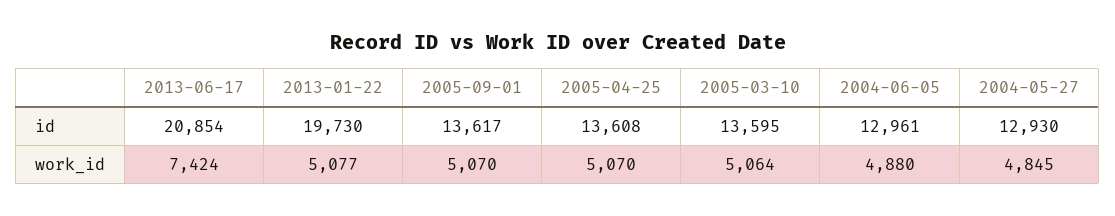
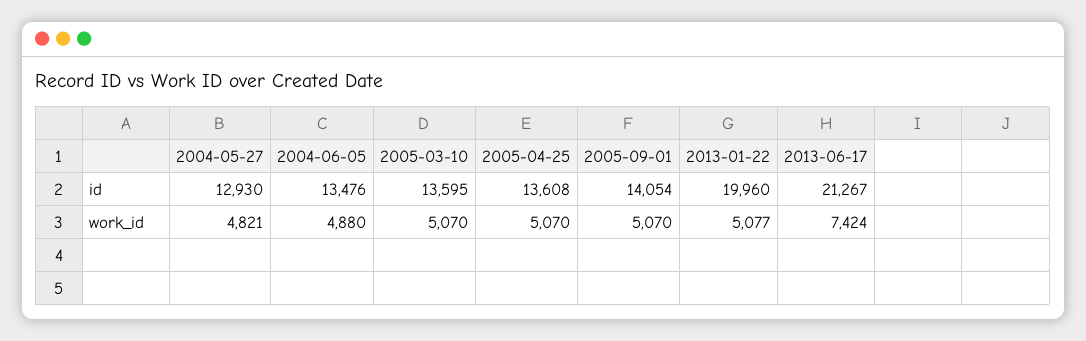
2013-06-17, id: 20854 -> 21267
2013-01-22, id: 19730 -> 19960
2005-09-01, id: 13617 -> 14054
2004-06-05, id: 12961 -> 13476
2005-03-10, work_id: 5064 -> 5070
2004-05-27, work_id: 4845 -> 4821

